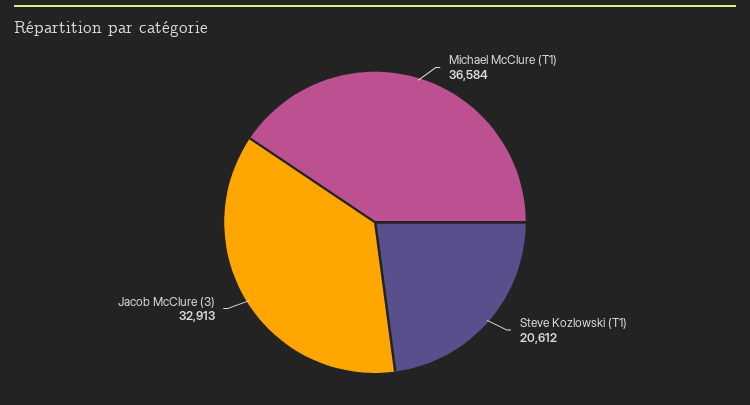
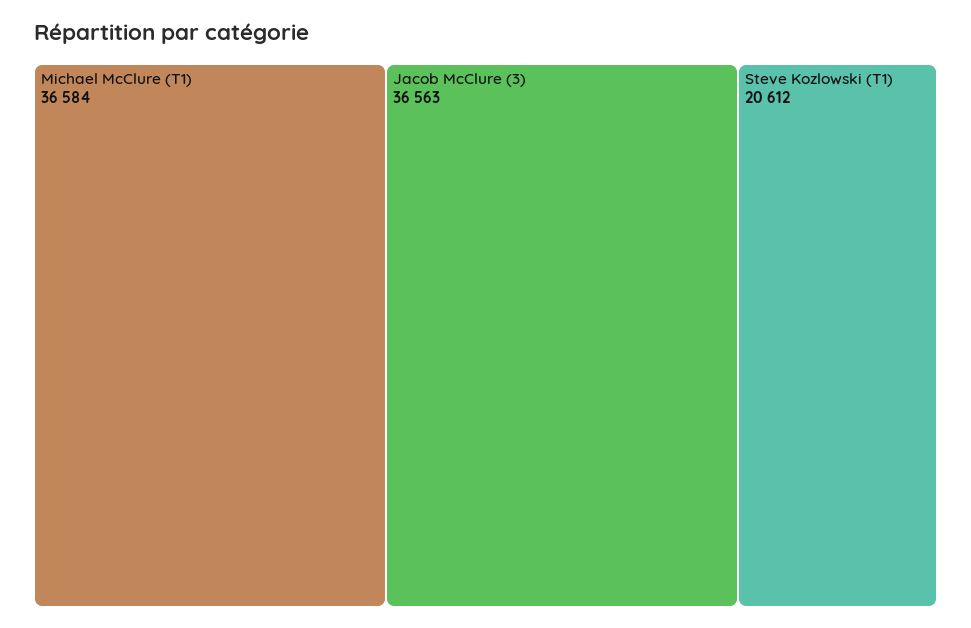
Jacob McClure (3): 32913 -> 36563

